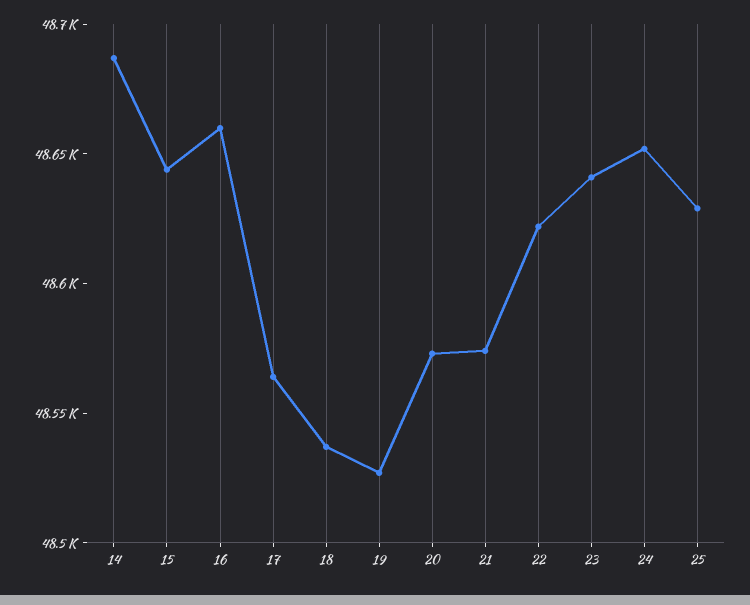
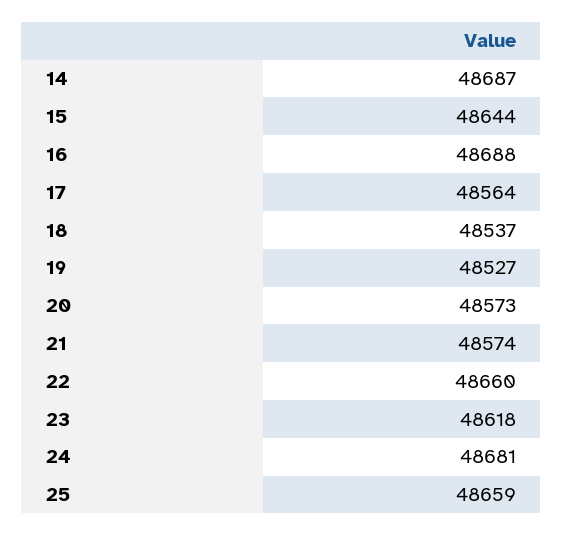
16: 48660 -> 48688
22: 48620 -> 48660
23: 48640 -> 48618
24: 48650 -> 48681
25: 48630 -> 48659

